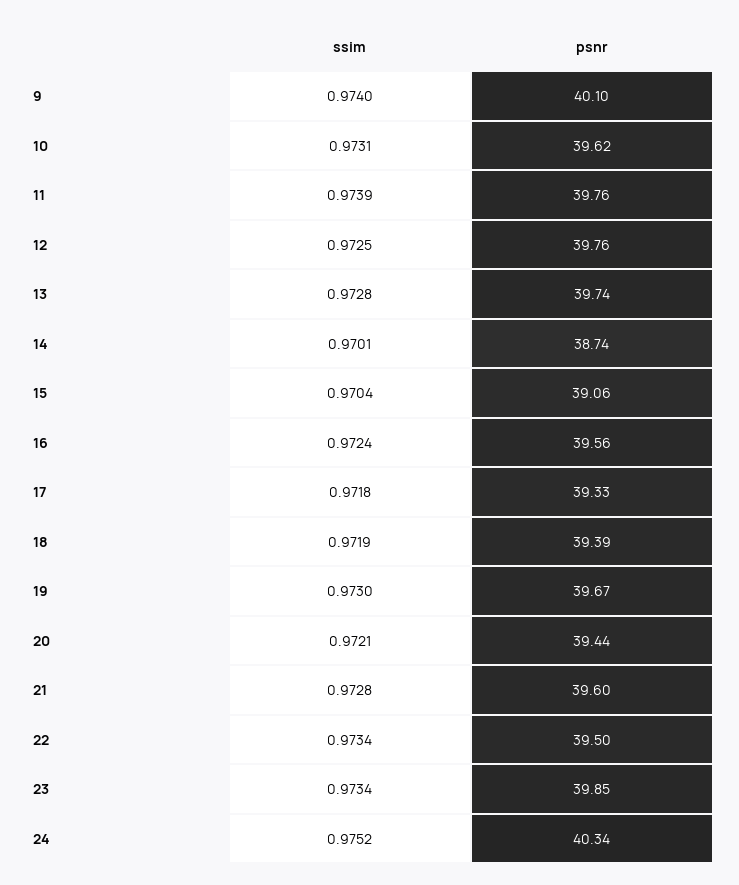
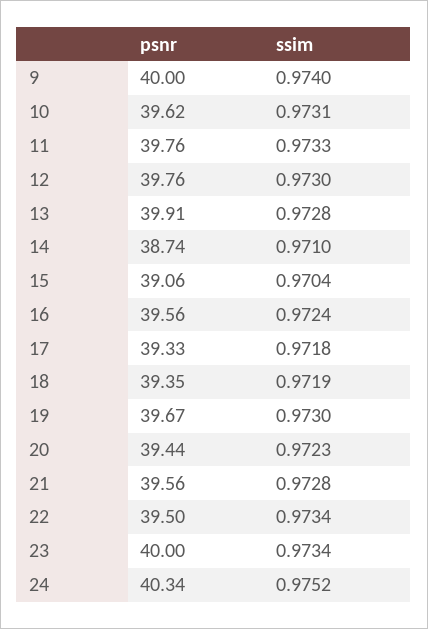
psnr, 9: 40.1 -> 40
ssim, 11: 0.9739 -> 0.9733
ssim, 12: 0.9725 -> 0.973
psnr, 13: 39.74 -> 39.91
ssim, 14: 0.9701 -> 0.971
psnr, 18: 39.39 -> 39.35
ssim, 20: 0.9721 -> 0.9723
psnr, 21: 39.6 -> 39.56
psnr, 23: 39.85 -> 40

